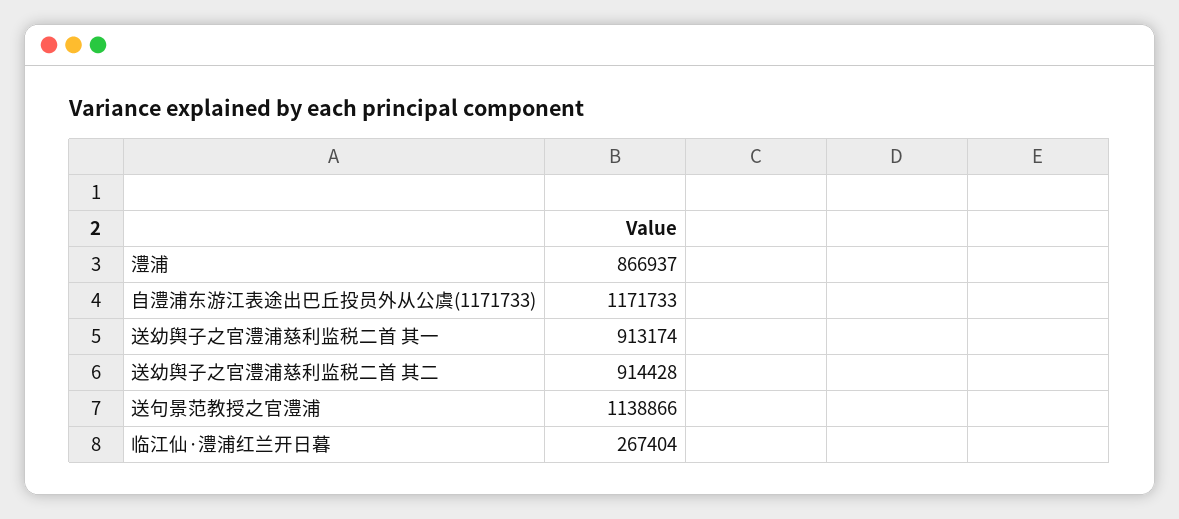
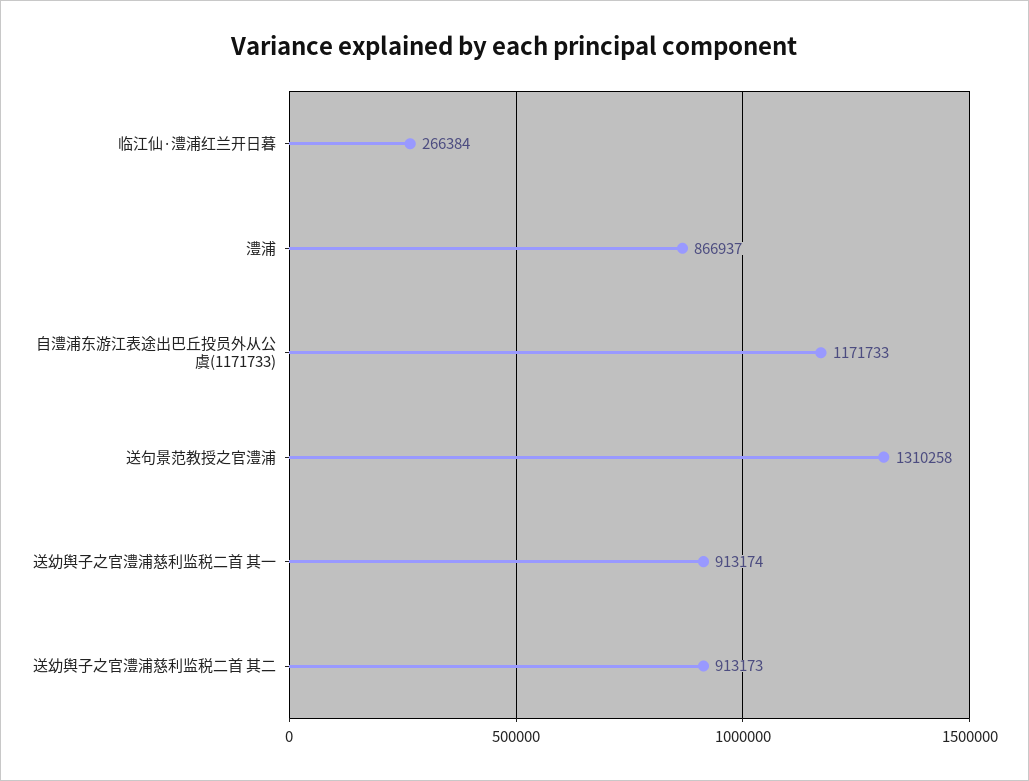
送幼舆子之官澧浦慈利监税二首 其二: 914428 -> 913173
送句景范教授之官澧浦: 1138866 -> 1310258
临江仙·澧浦红兰开日暮: 267404 -> 266384

